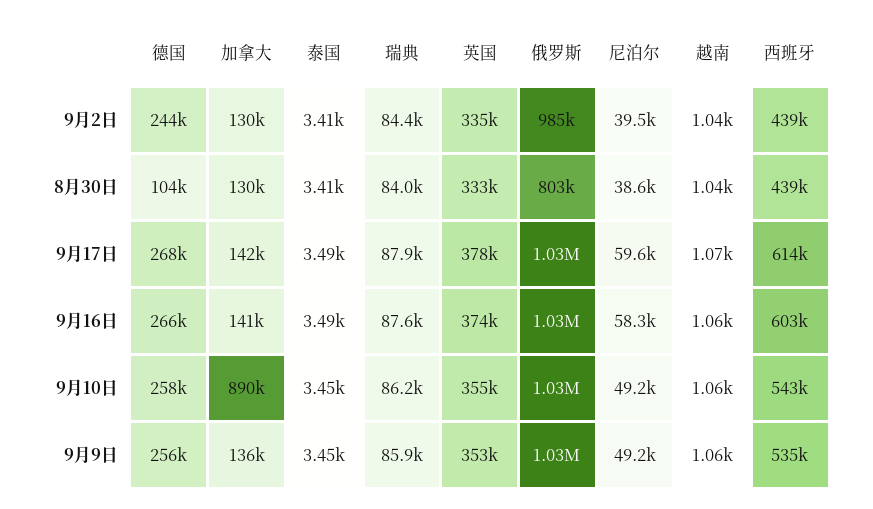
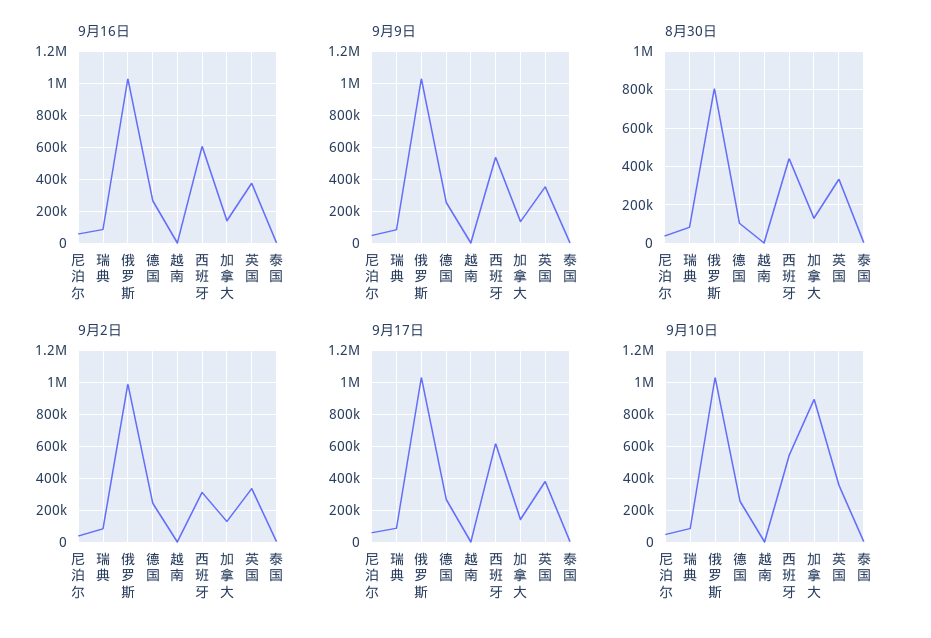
9月2日, 西班牙: 439000 -> 300000

